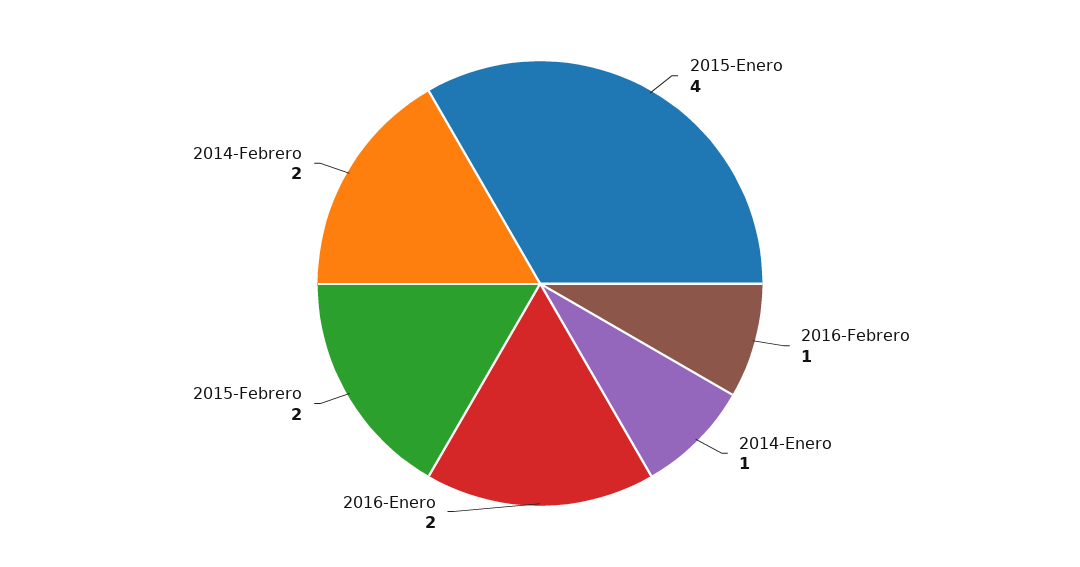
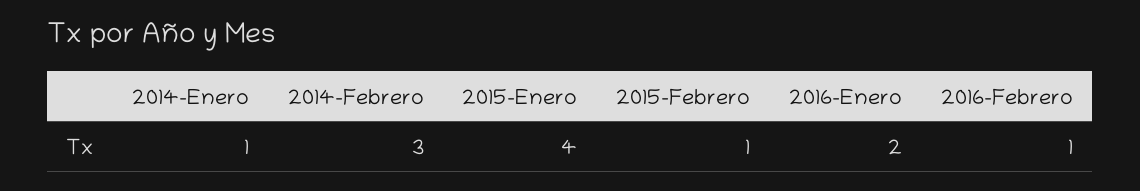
2015-Febrero: 2 -> 1
2014-Febrero: 2 -> 3

